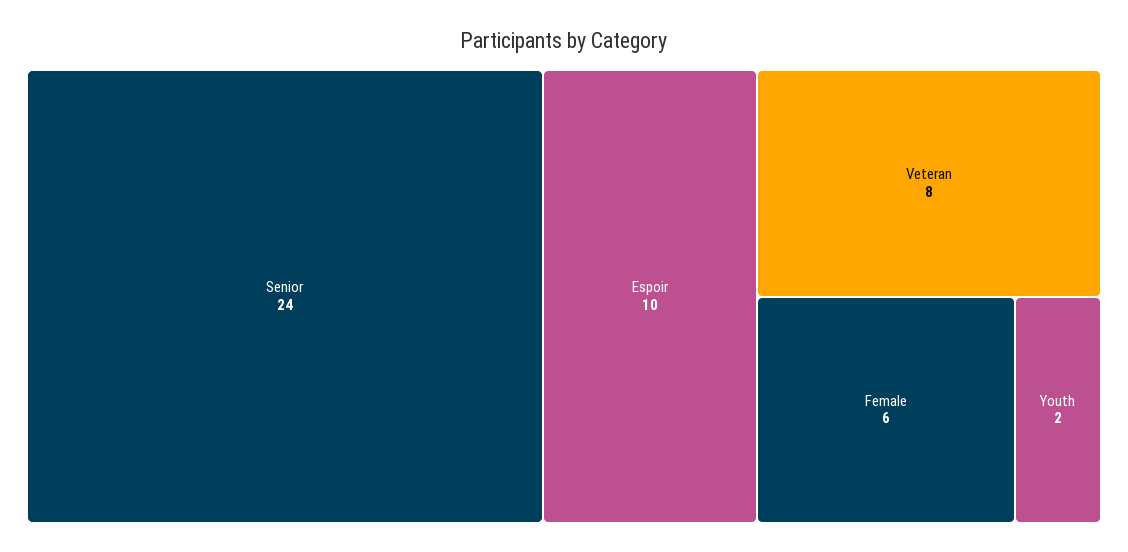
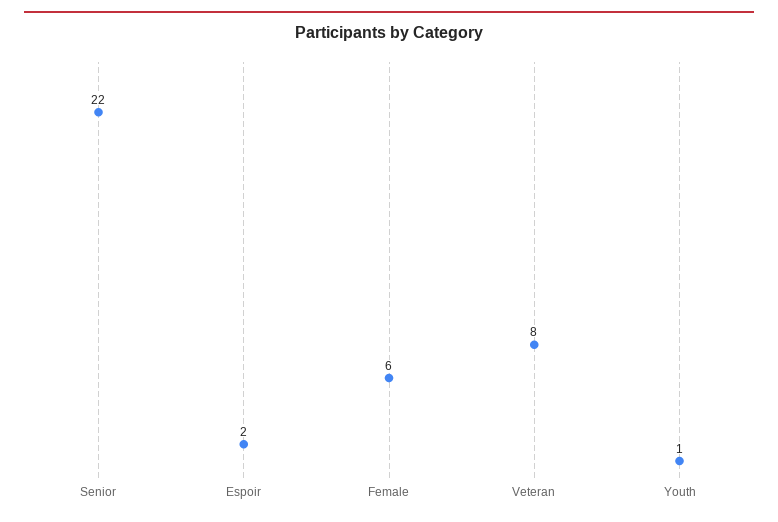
Senior: 24 -> 22
Espoir: 10 -> 2
Youth: 2 -> 1

